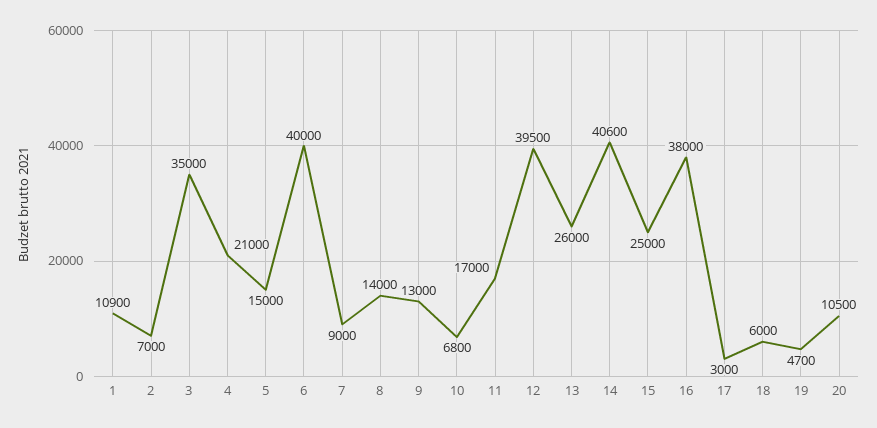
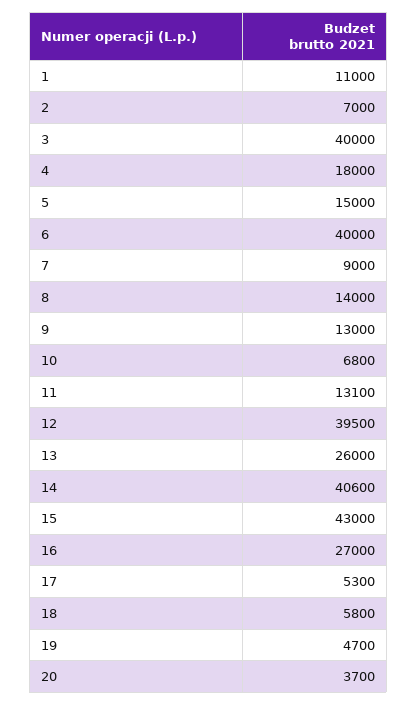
1: 10900 -> 11000
3: 35000 -> 40000
4: 21000 -> 18000
11: 17000 -> 13100
15: 25000 -> 43000
16: 38000 -> 27000
17: 3000 -> 5300
18: 6000 -> 5800
20: 10500 -> 3700

